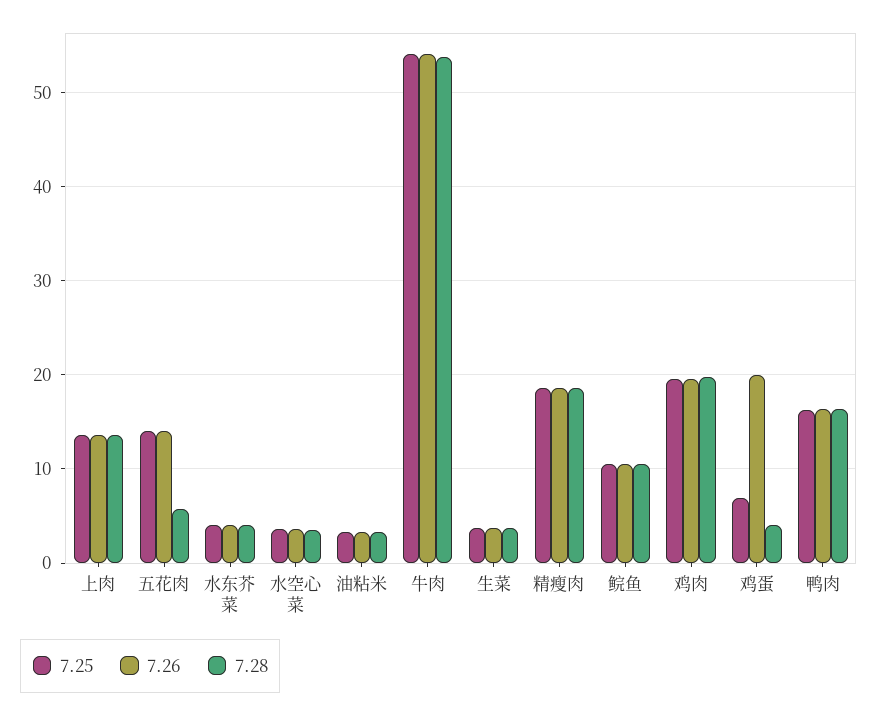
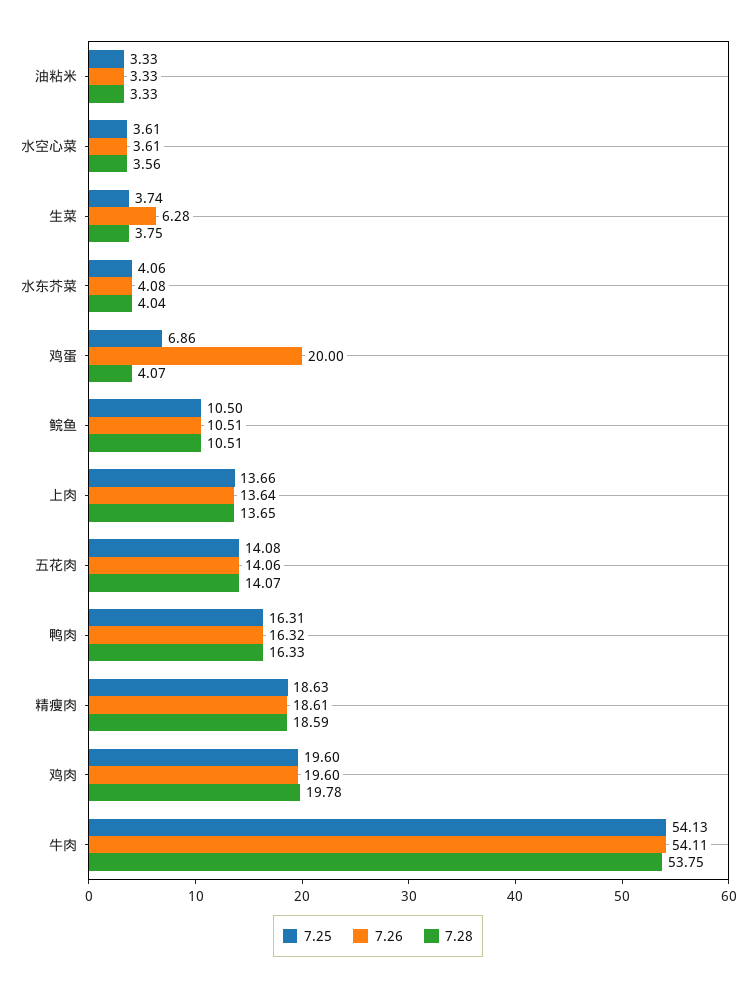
7.28, 五花肉: 6 -> 14.07
7.26, 生菜: 4 -> 6.28

